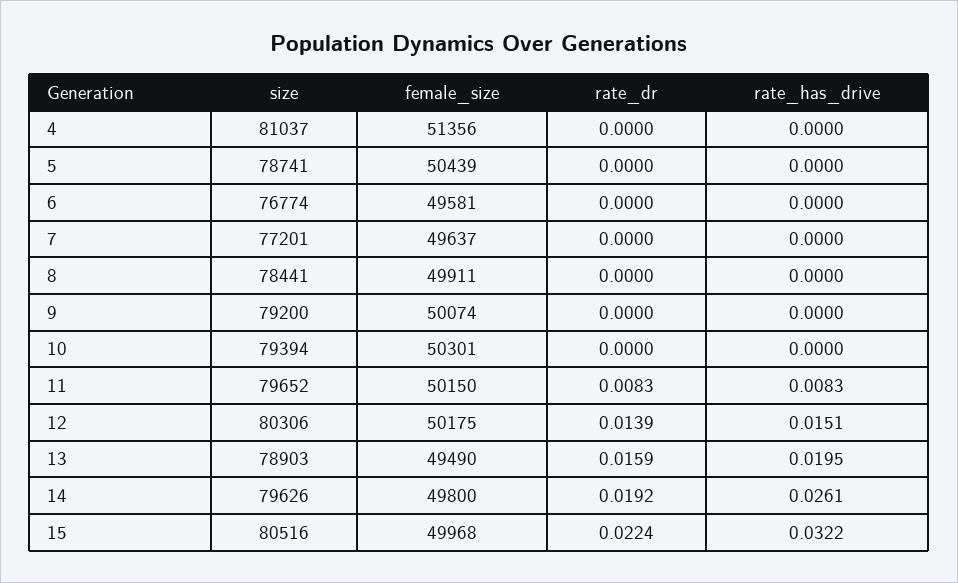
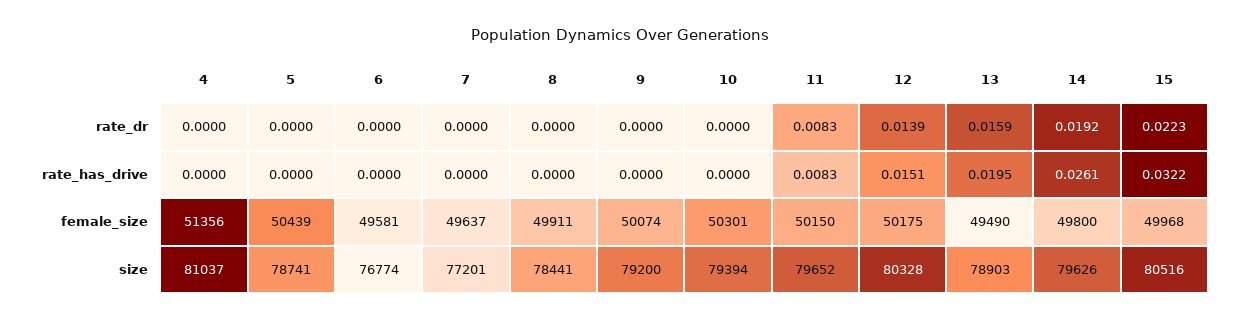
size, 12: 80306 -> 80328
rate_dr, 15: 0.0224 -> 0.0223

